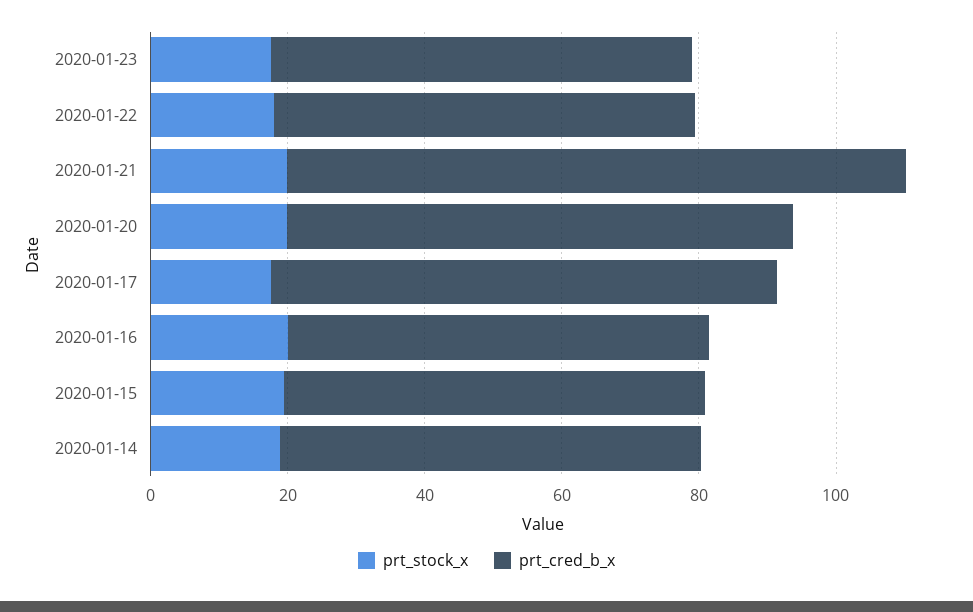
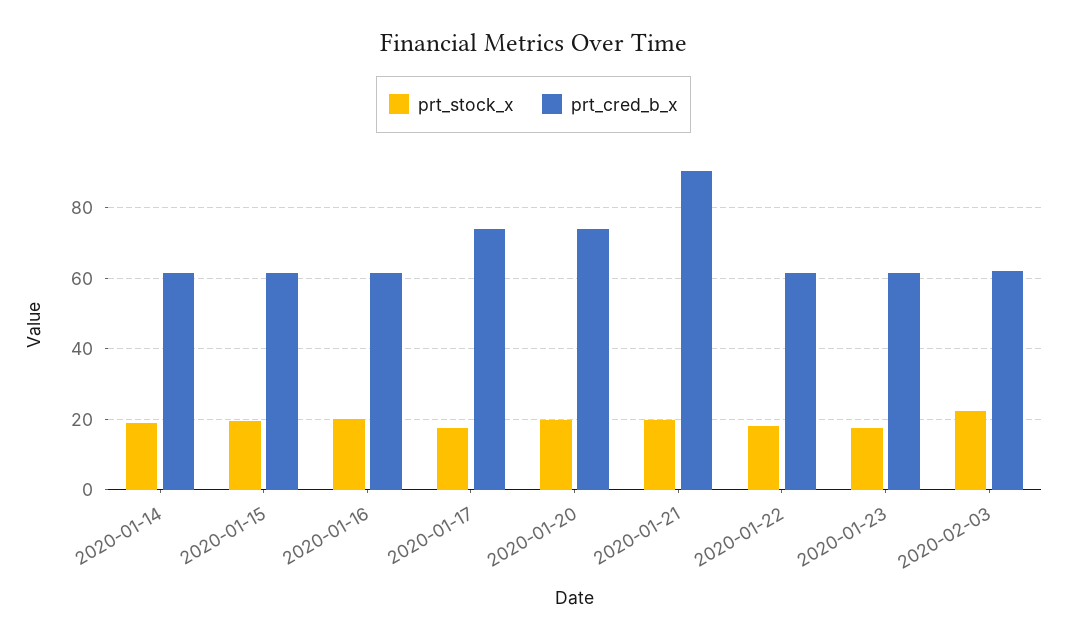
prt_stock_x, 2020-02-03: none -> 22
prt_cred_b_x, 2020-02-03: none -> 62

